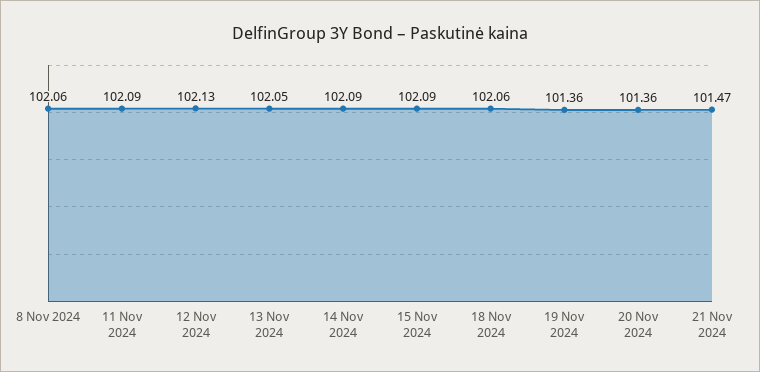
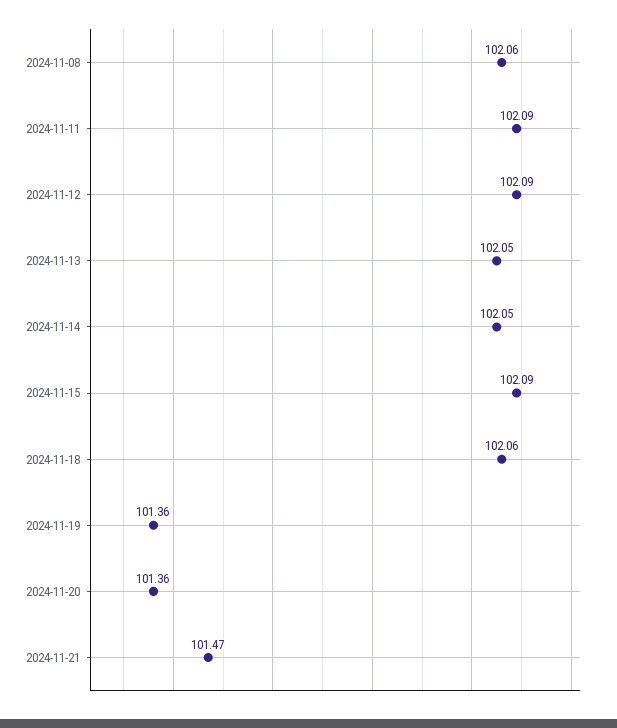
12 Nov 2024: 102.13 -> 102.09
14 Nov 2024: 102.09 -> 102.05

